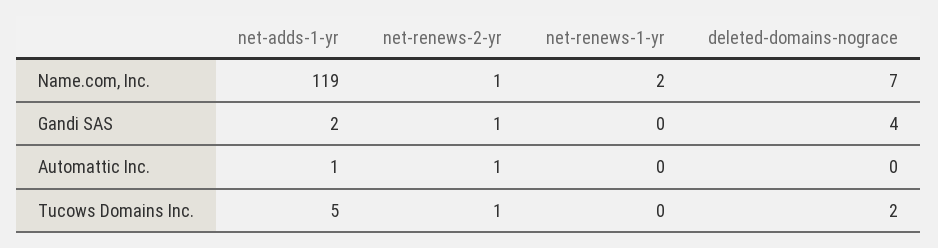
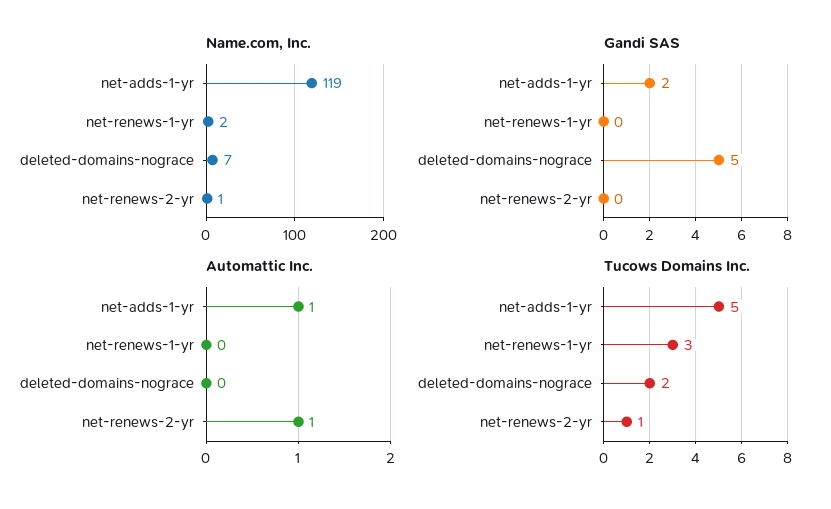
Gandi SAS, net-renews-2-yr: 1 -> 0
Gandi SAS, deleted-domains-nograce: 4 -> 5
Tucows Domains Inc., net-renews-1-yr: 0 -> 3

